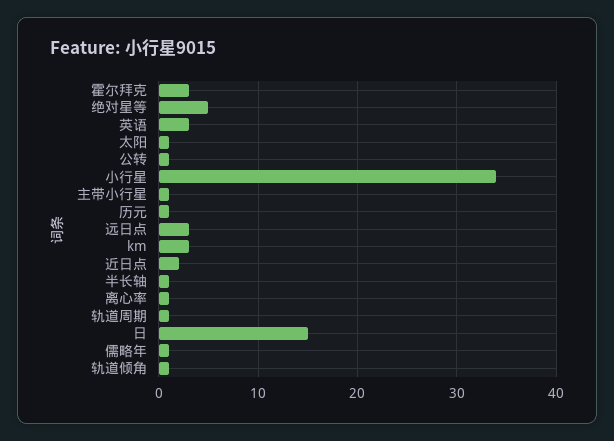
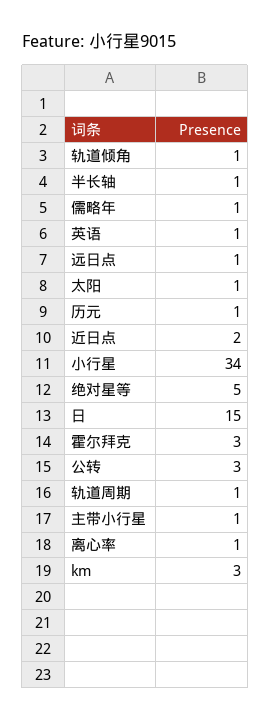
英语: 3 -> 1
公转: 1 -> 3
远日点: 3 -> 1

